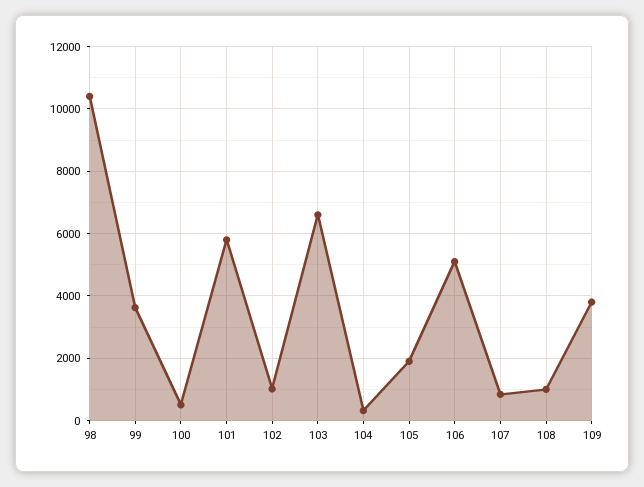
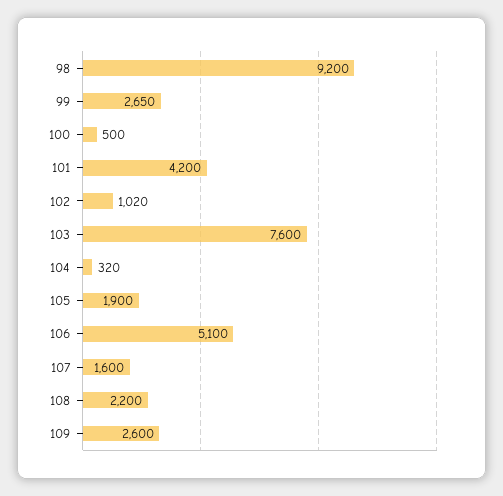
98: 10400 -> 9200
99: 3600 -> 2650
101: 5800 -> 4200
103: 6600 -> 7600
107: 800 -> 1600
108: 1000 -> 2200
109: 3800 -> 2600

